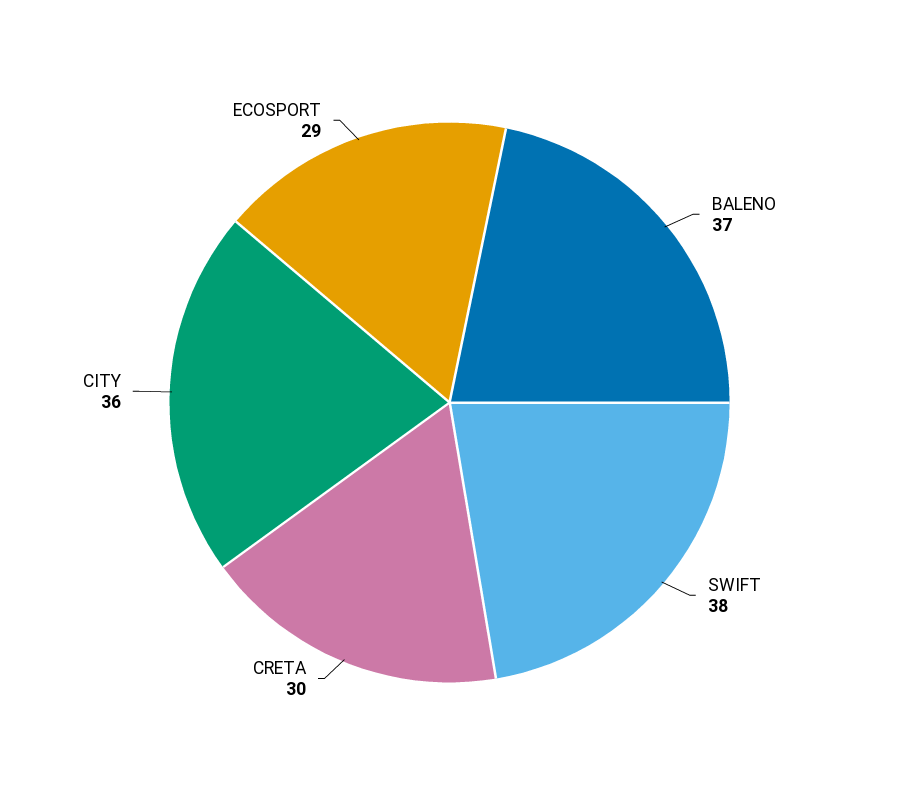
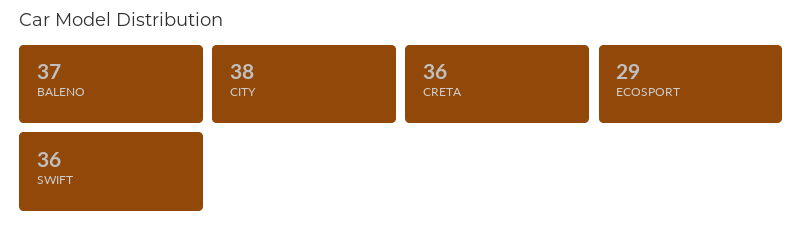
SWIFT: 38 -> 36
CRETA: 30 -> 36
CITY: 36 -> 38

